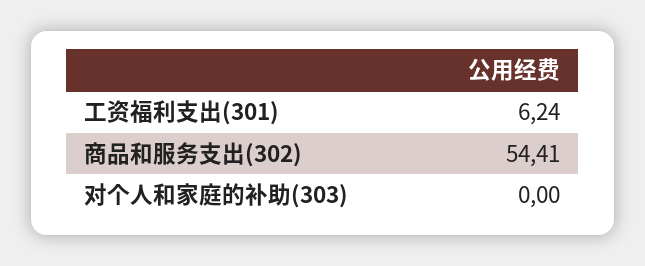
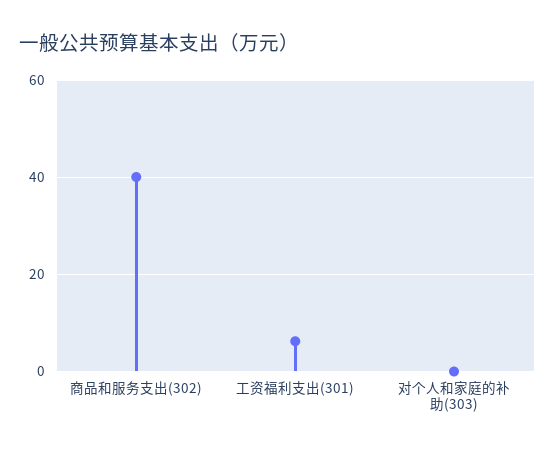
商品和服务支出(302): 54.41 -> 40

